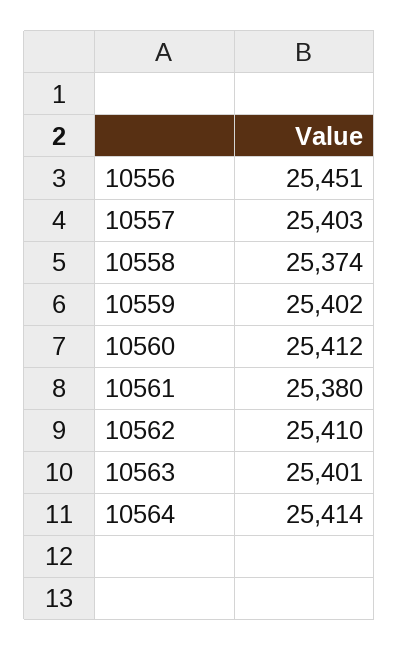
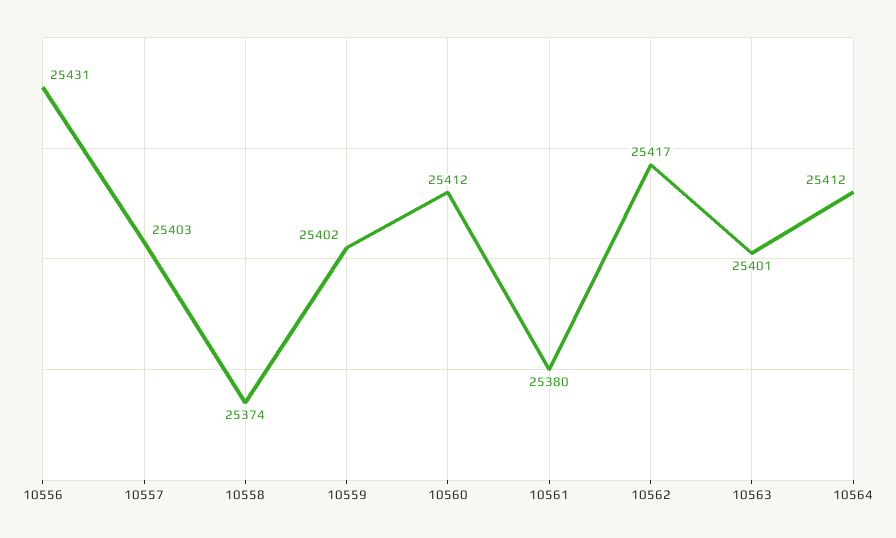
10556: 25451 -> 25431
10562: 25410 -> 25417
10564: 25414 -> 25412

